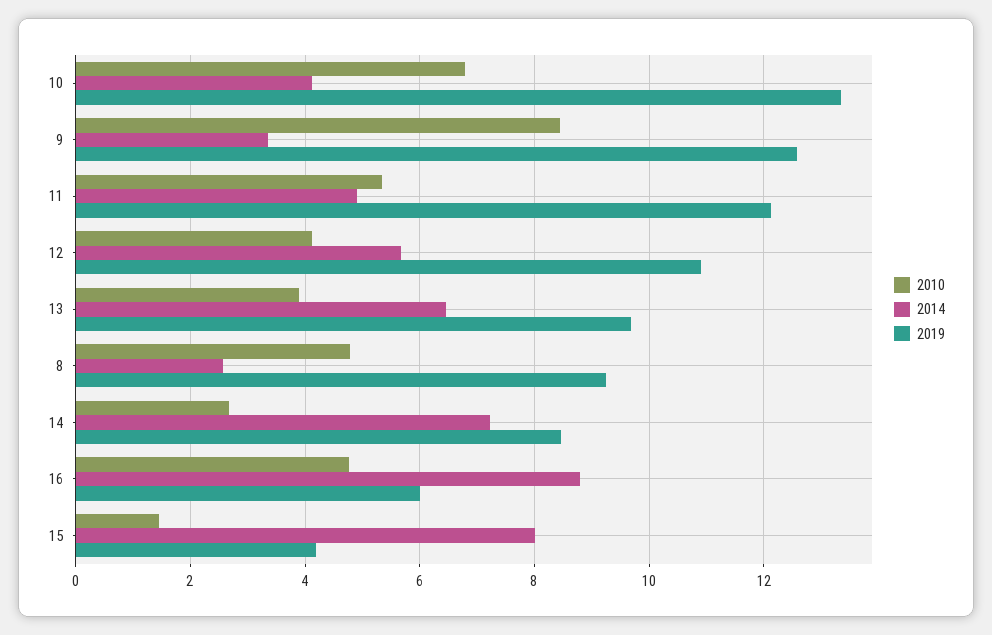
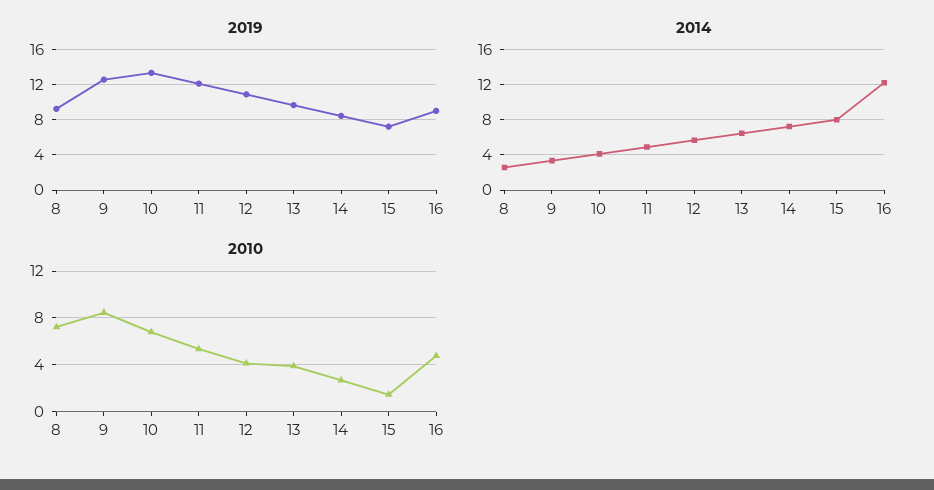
2010, 8: 4.8 -> 7
2014, 16: 8.8 -> 12
2019, 16: 6 -> 9
2019, 15: 4.2 -> 7

